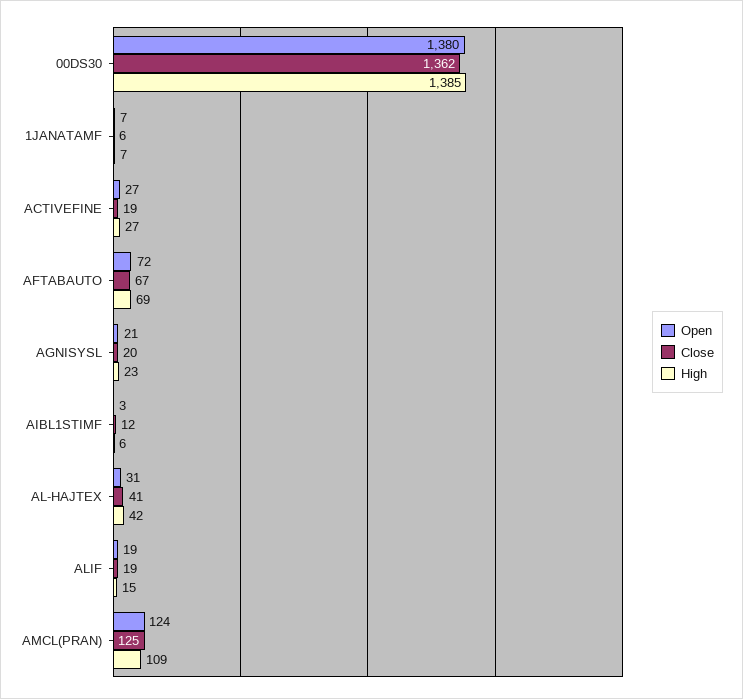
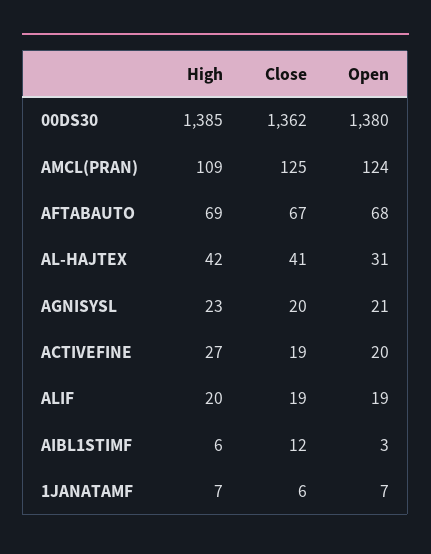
Open, ACTIVEFINE: 27 -> 20
Open, AFTABAUTO: 72 -> 68
High, ALIF: 15 -> 20

